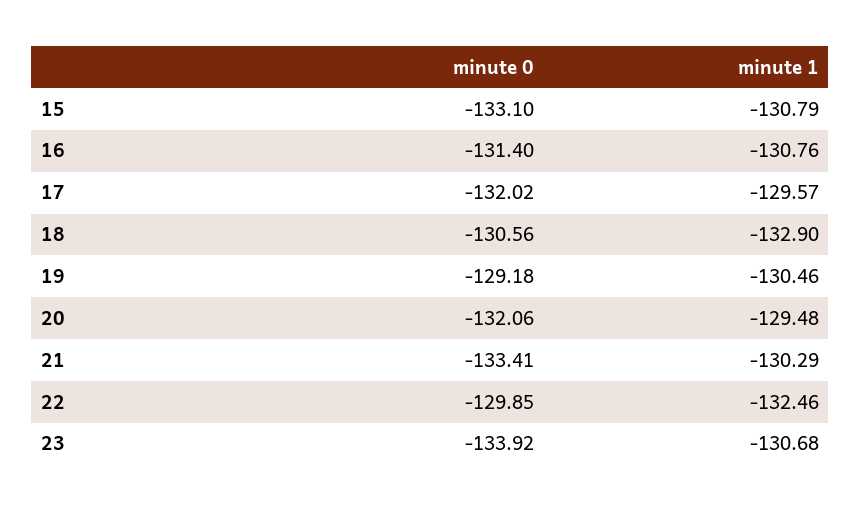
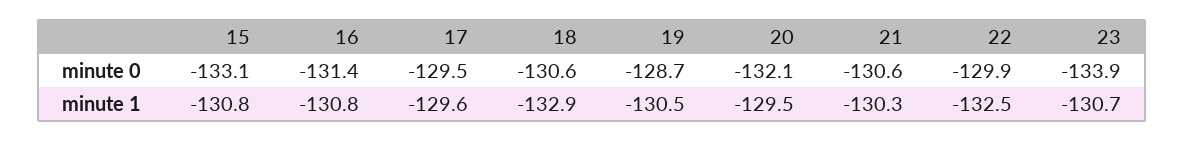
minute 0, 17: -132.02 -> -129.5
minute 0, 19: -129.18 -> -128.7
minute 0, 21: -133.41 -> -130.6

